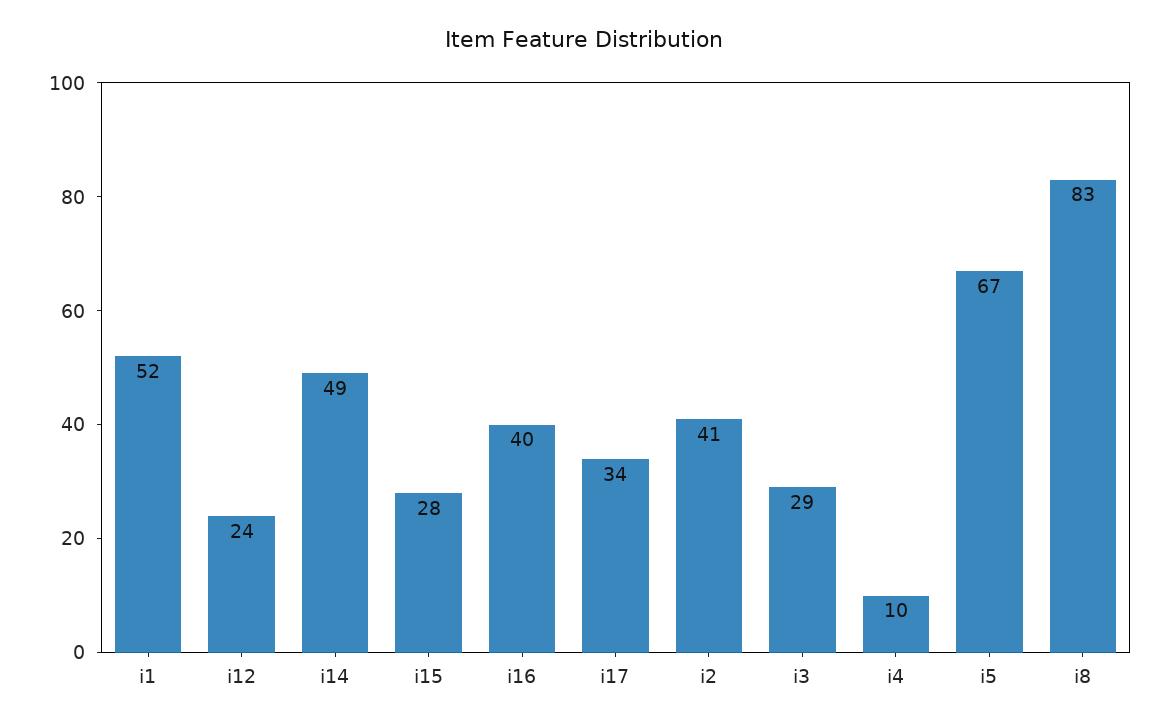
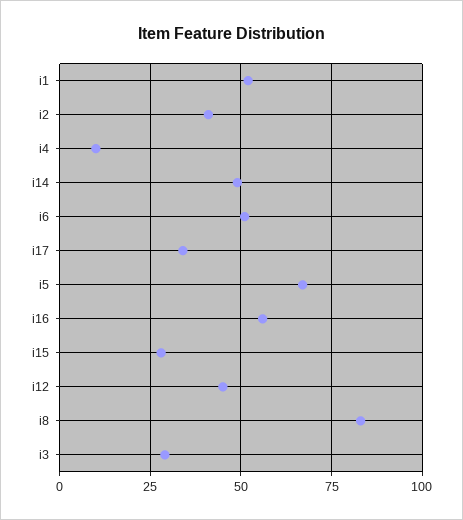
i12: 24 -> 45
i16: 40 -> 55
i6: none -> 50

